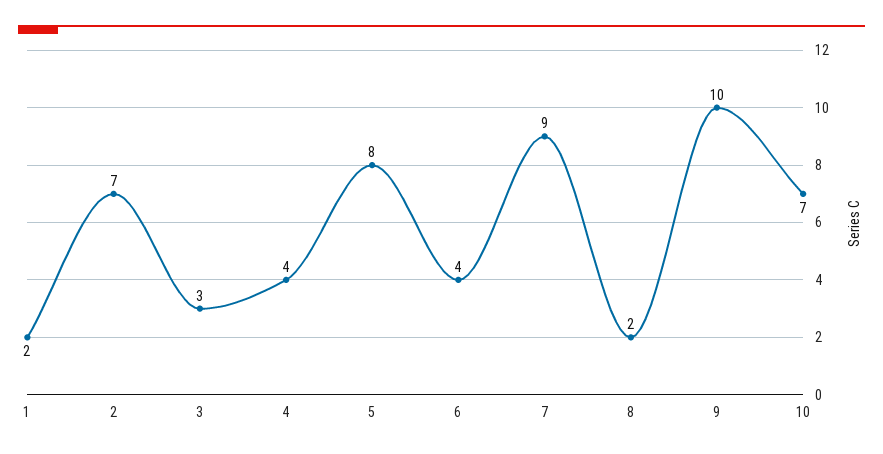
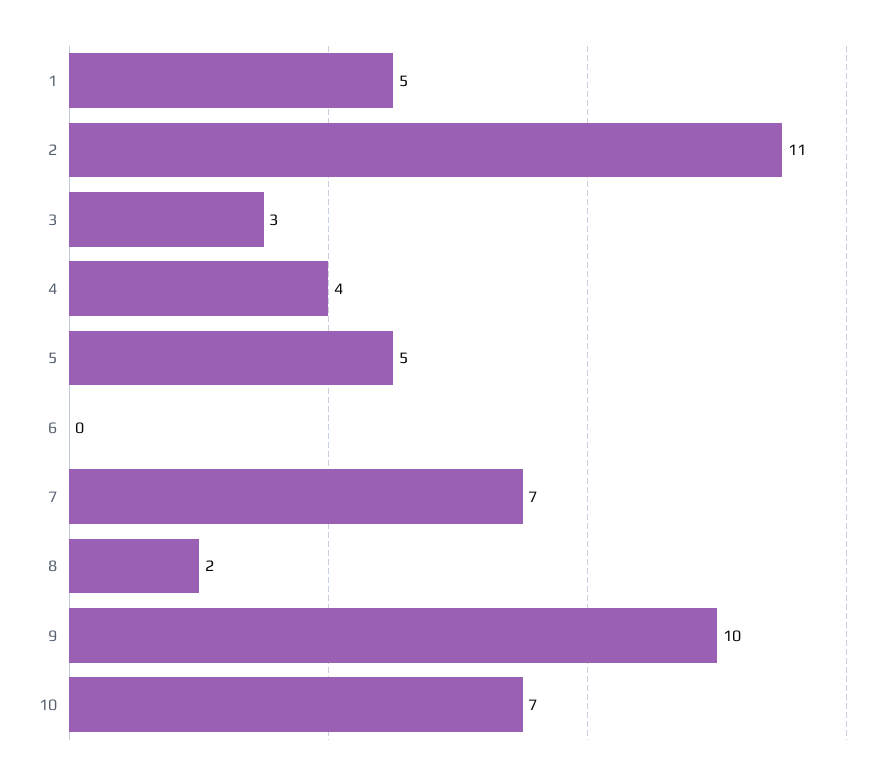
1: 2 -> 5
2: 7 -> 11
5: 8 -> 5
6: 4 -> 0
7: 9 -> 7

